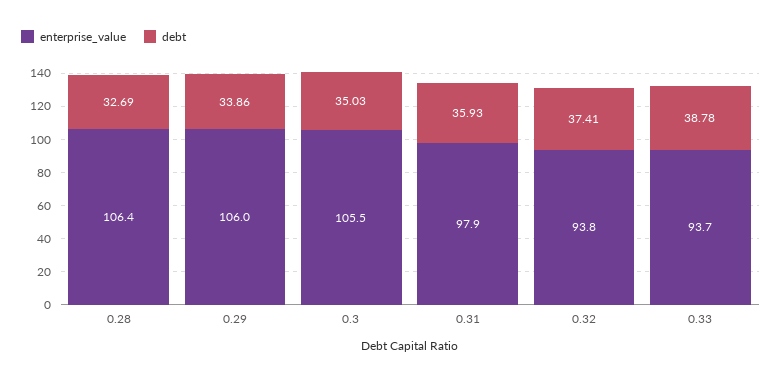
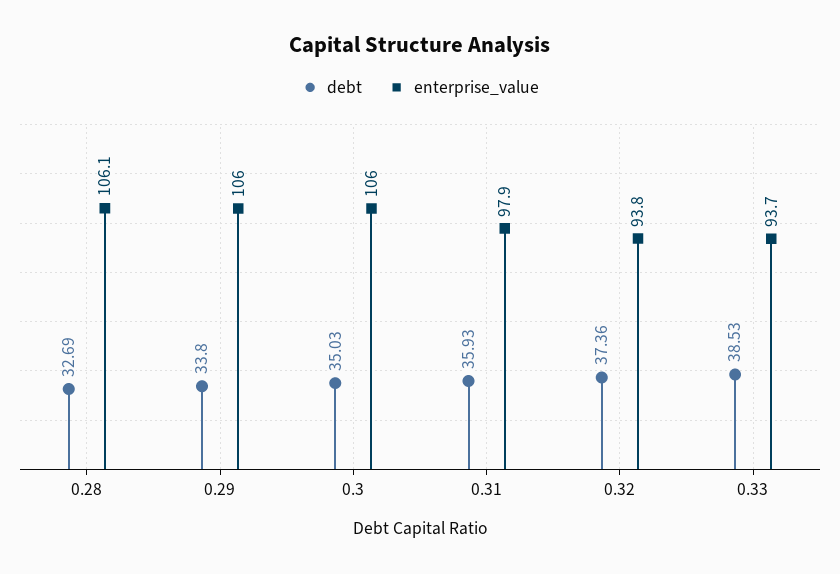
enterprise_value, 0.28: 106.4 -> 106.1
debt, 0.29: 33.86 -> 33.8
enterprise_value, 0.3: 105.5 -> 106
debt, 0.32: 37.41 -> 37.36
debt, 0.33: 38.78 -> 38.53

